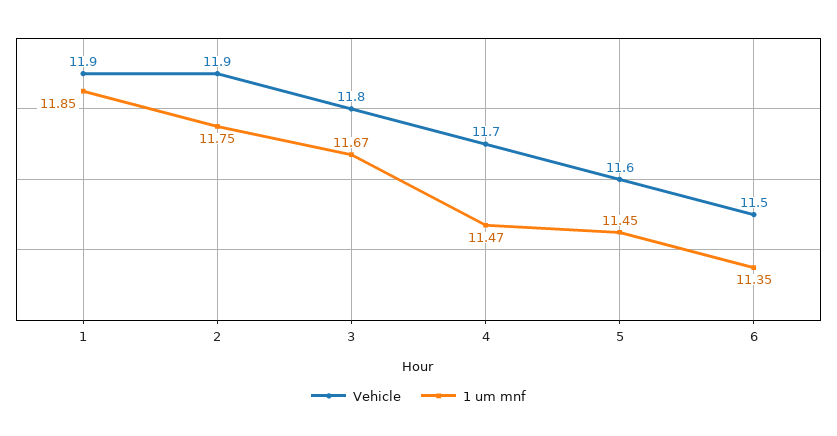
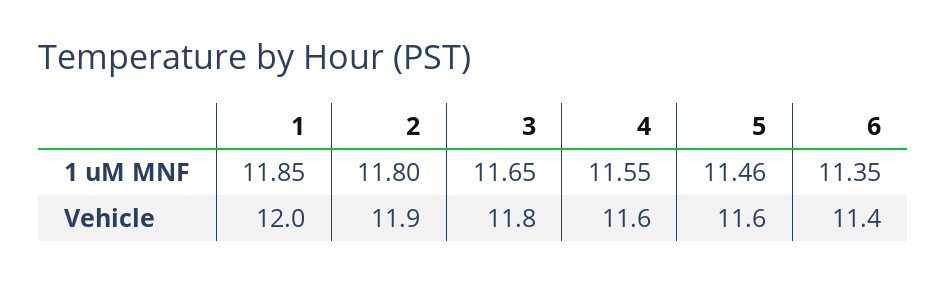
Vehicle, 1: 11.9 -> 12
1 um mnf, 2: 11.75 -> 11.8
1 um mnf, 3: 11.67 -> 11.65
Vehicle, 4: 11.7 -> 11.6
1 um mnf, 4: 11.47 -> 11.55
1 um mnf, 5: 11.45 -> 11.46
Vehicle, 6: 11.5 -> 11.4

